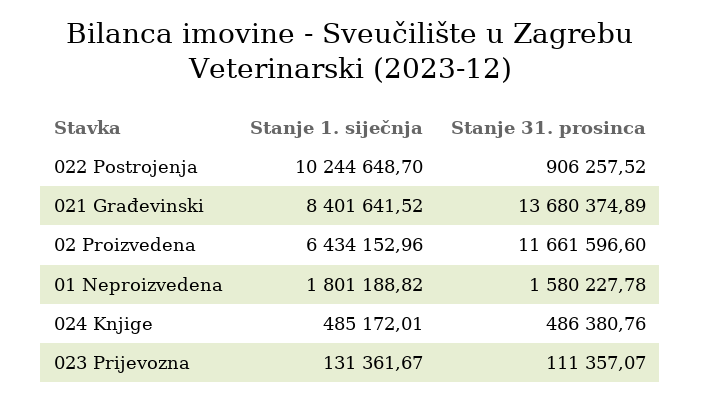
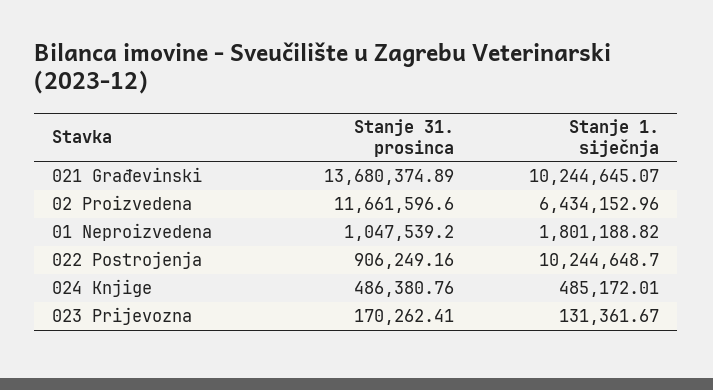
Stanje 31. prosinca, 022 Postrojenja: 906257.52 -> 906249.16
Stanje 1. siječnja, 021 Građevinski: 8401641.52 -> 10244645.07
Stanje 31. prosinca, 01 Neproizvedena: 1580227.78 -> 1047539.2
Stanje 31. prosinca, 023 Prijevozna: 111357.07 -> 170262.41

